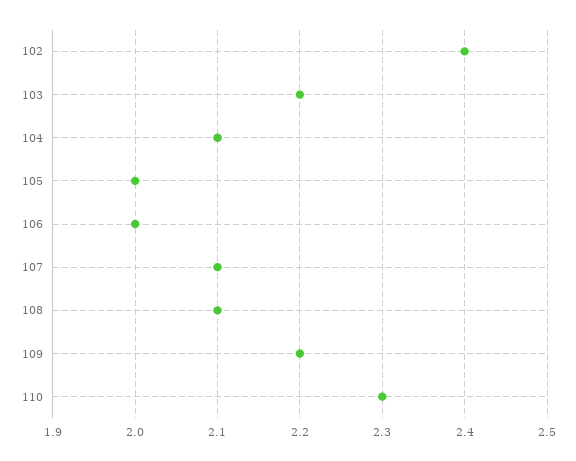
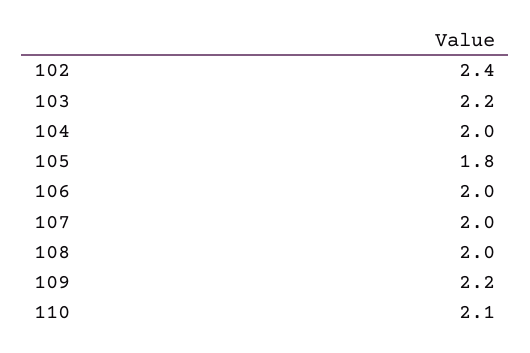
104: 2.1 -> 2
105: 2 -> 1.8
107: 2.1 -> 2
108: 2.1 -> 2
110: 2.3 -> 2.1

